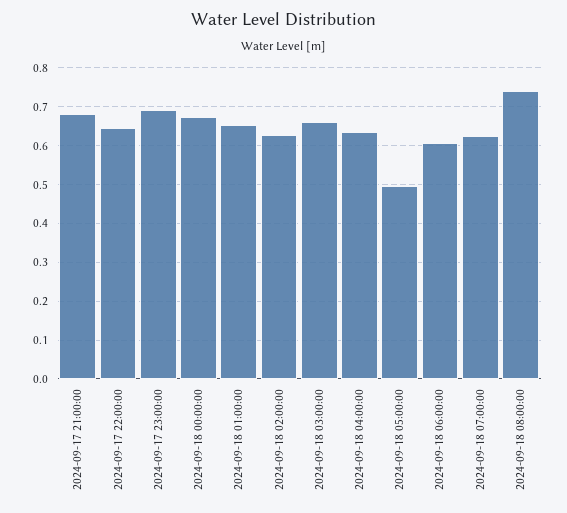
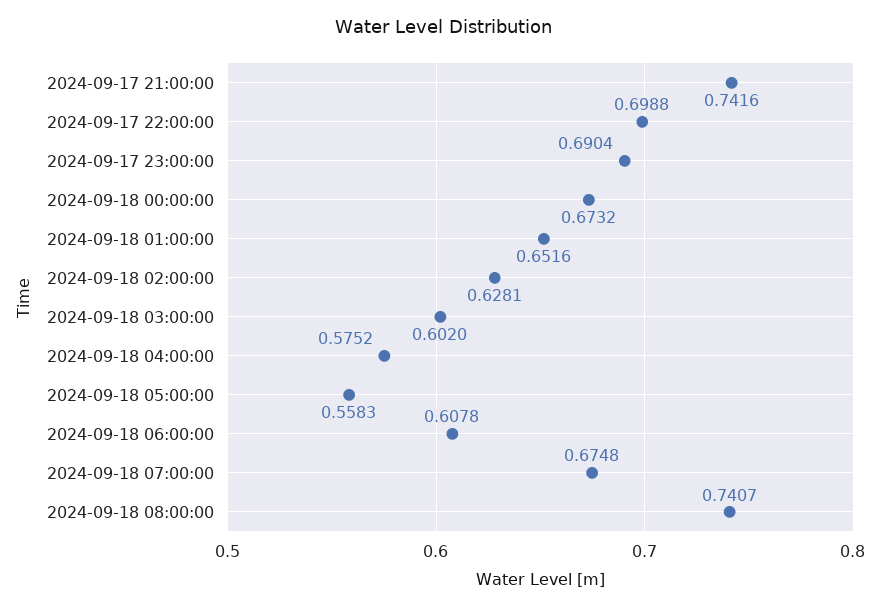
2024-09-17 21:00:00: 0.68 -> 0.7416
2024-09-17 22:00:00: 0.64 -> 0.6988
2024-09-18 03:00:00: 0.66 -> 0.602
2024-09-18 04:00:00: 0.64 -> 0.5752
2024-09-18 05:00:00: 0.5 -> 0.5583
2024-09-18 07:00:00: 0.62 -> 0.6748

